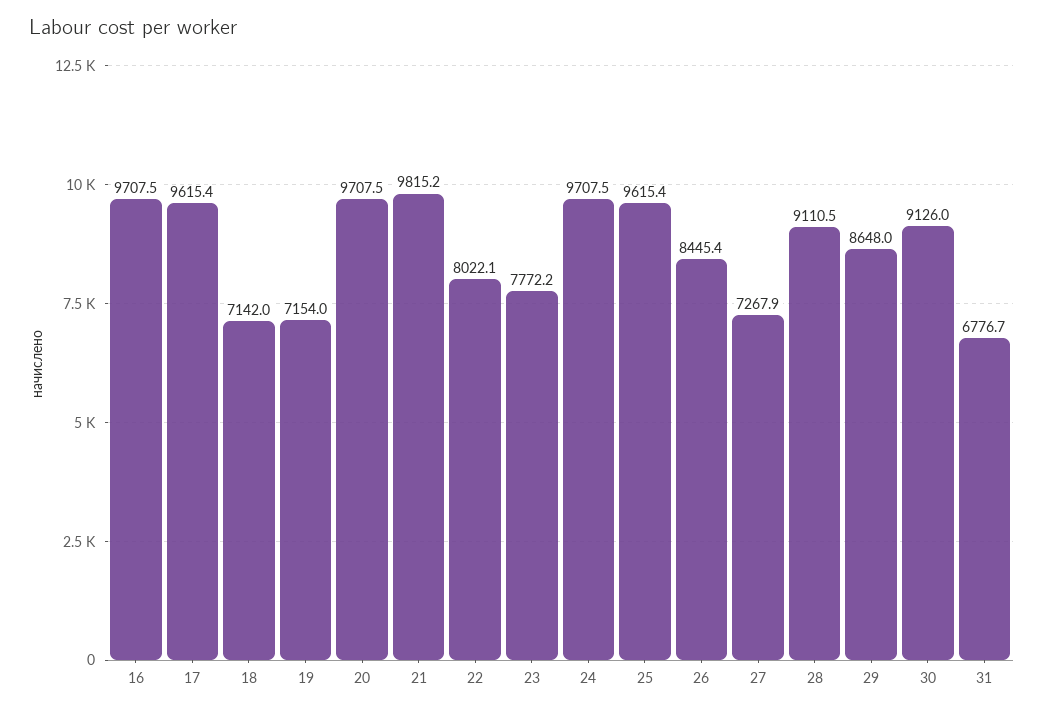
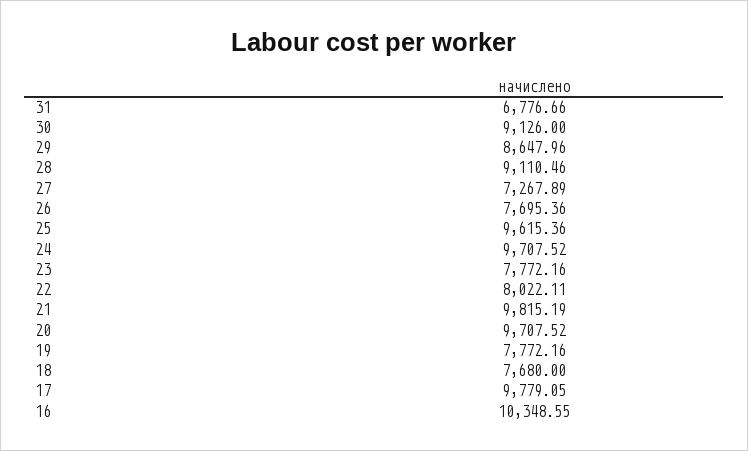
16: 9707.5 -> 10348.55
17: 9615.4 -> 9779.05
18: 7142 -> 7680
19: 7154 -> 7772.16
26: 8445.4 -> 7695.36

